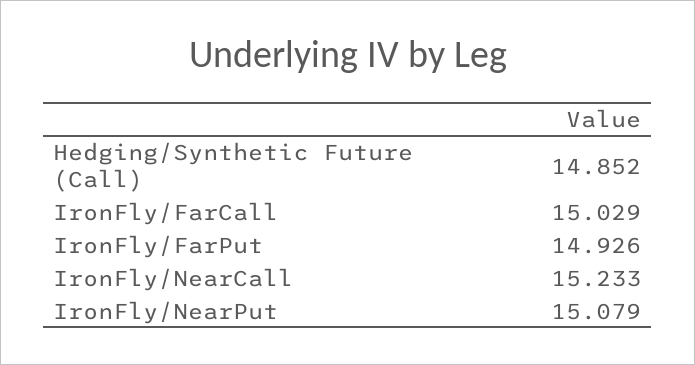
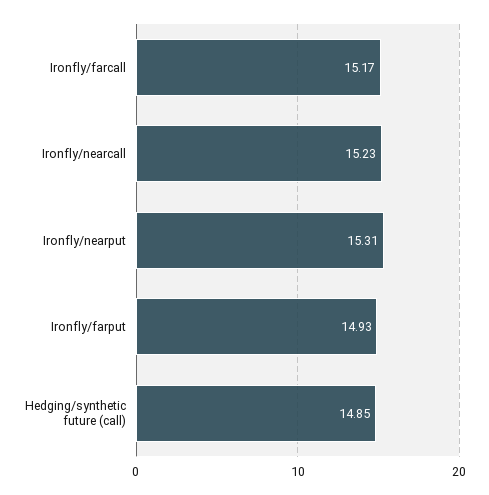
IronFly/FarCall: 15.029 -> 15.17
IronFly/NearPut: 15.079 -> 15.31

